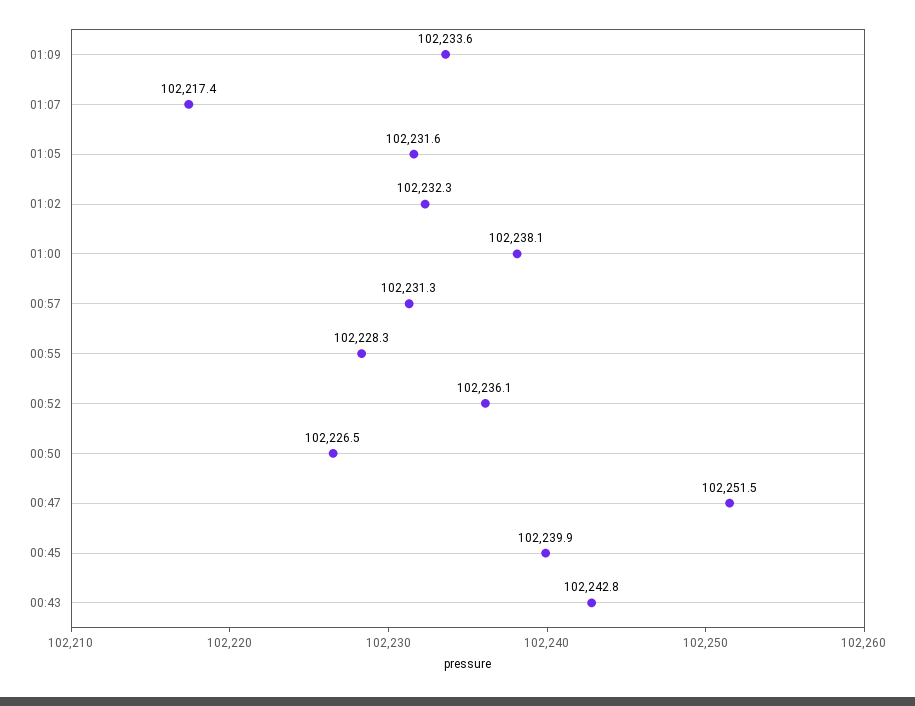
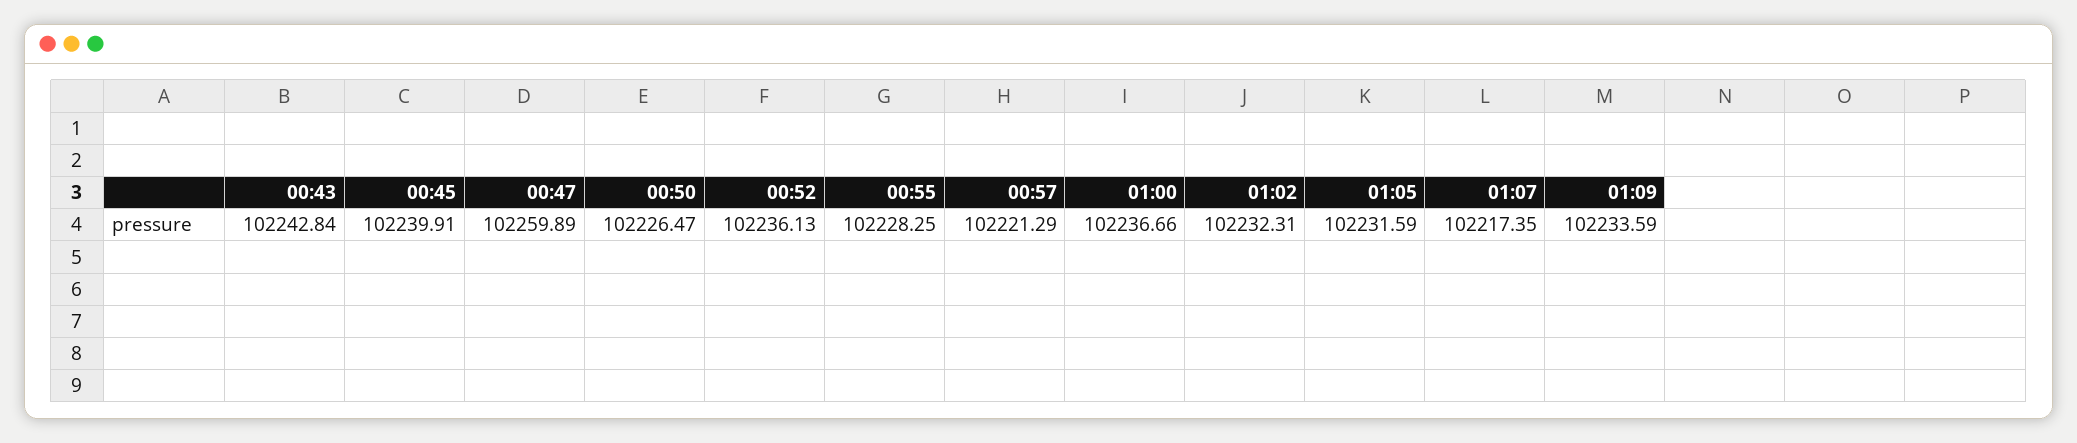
01:00: 102238.1 -> 102236.66
00:57: 102231.3 -> 102221.29
00:47: 102251.5 -> 102259.89

